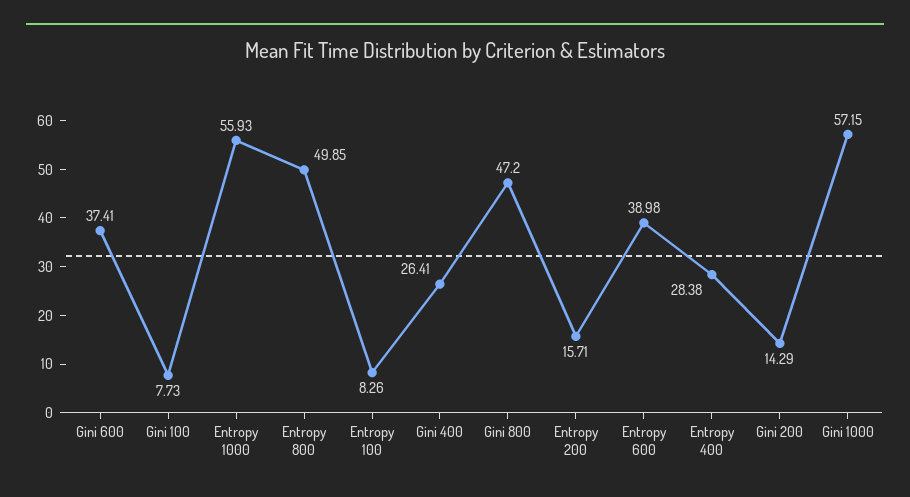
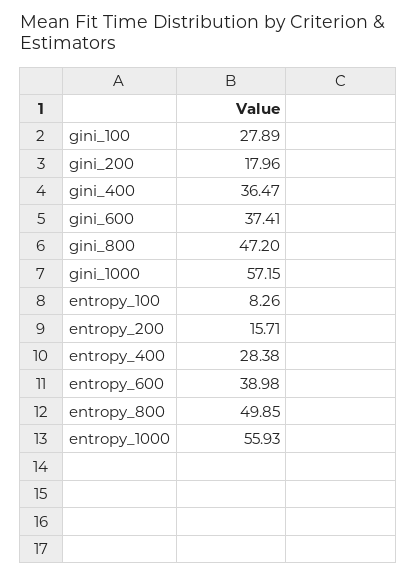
Gini 100: 7.73 -> 27.89
Gini 400: 26.41 -> 36.47
Gini 200: 14.29 -> 17.96

